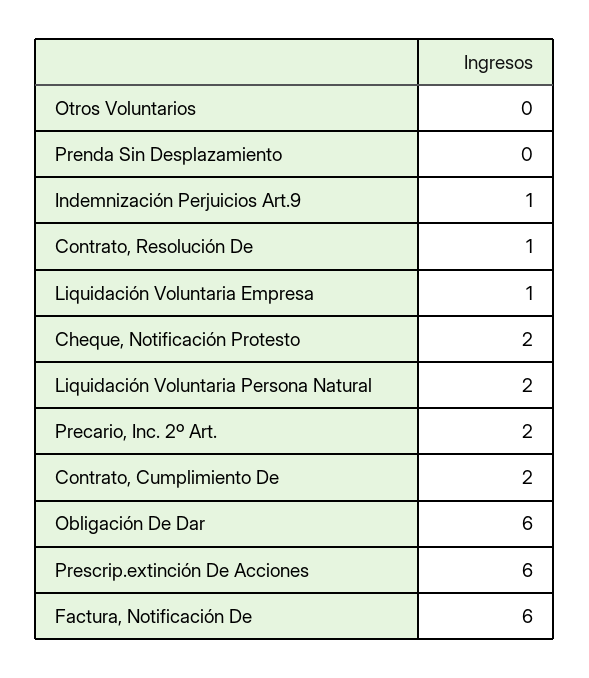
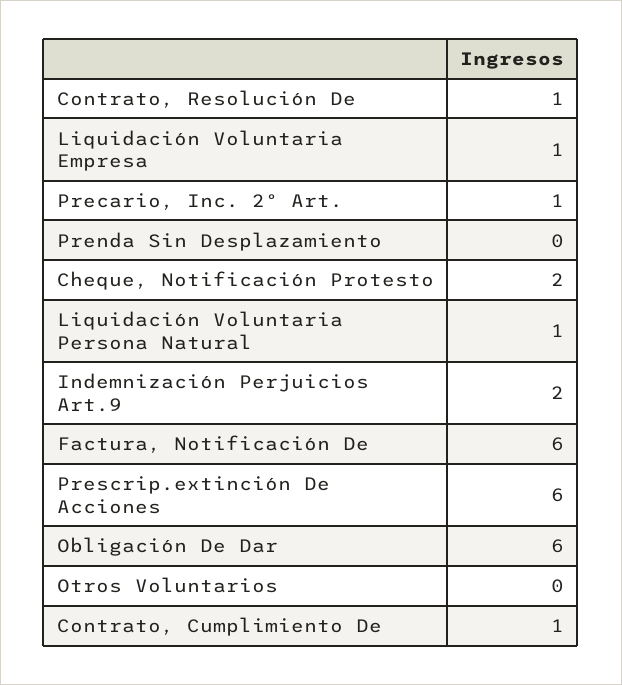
Indemnización Perjuicios Art.9: 1 -> 2
Liquidación Voluntaria Persona Natural: 2 -> 1
Precario, Inc. 2º Art.: 2 -> 1
Contrato, Cumplimiento De: 2 -> 1

